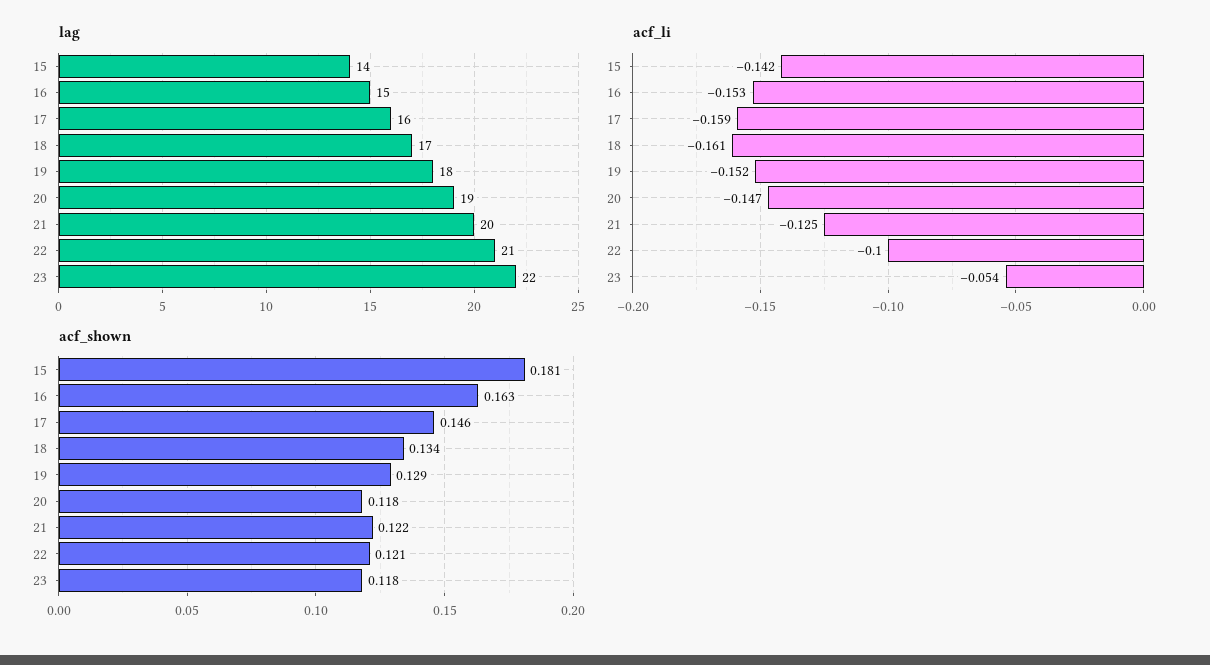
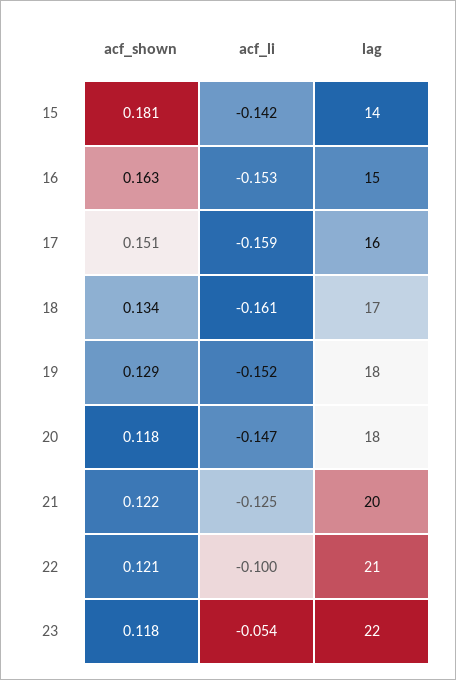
lag, 20: 19 -> 18
acf_shown, 17: 0.146 -> 0.151

